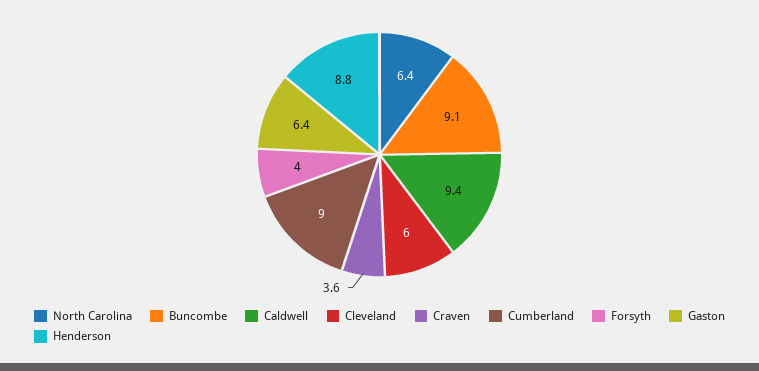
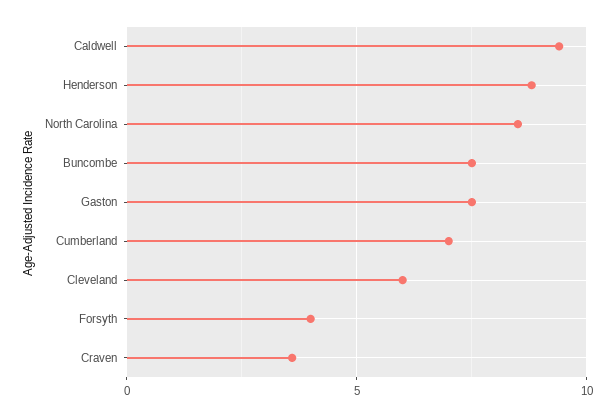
North Carolina: 6.4 -> 8.5
Buncombe: 9.1 -> 7.5
Cumberland: 9 -> 7
Gaston: 6.4 -> 7.5

